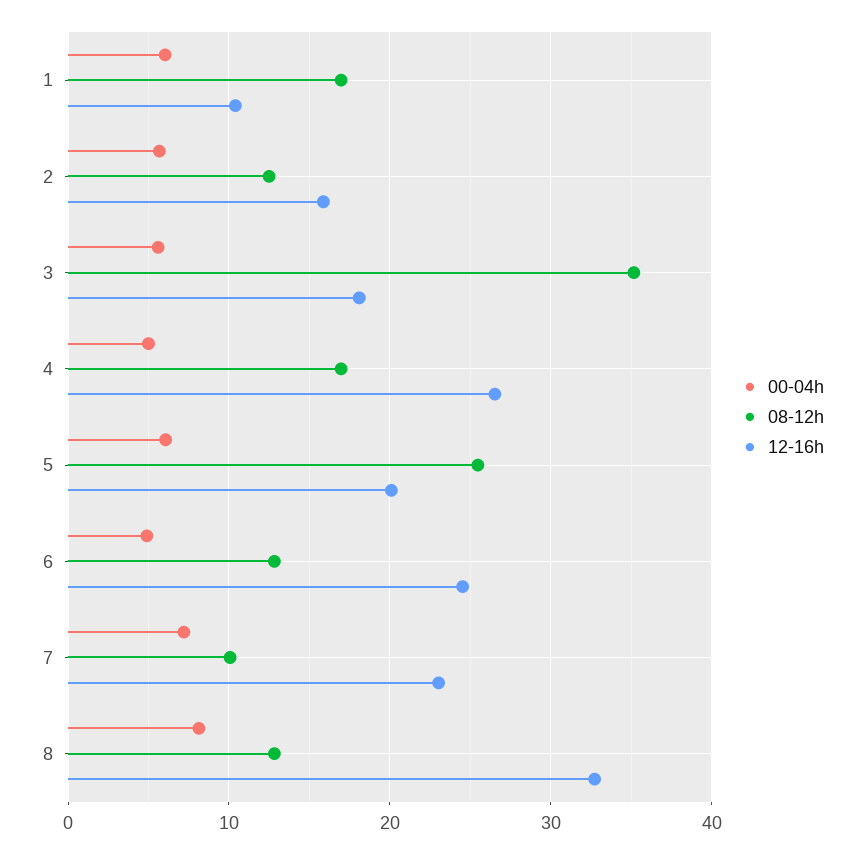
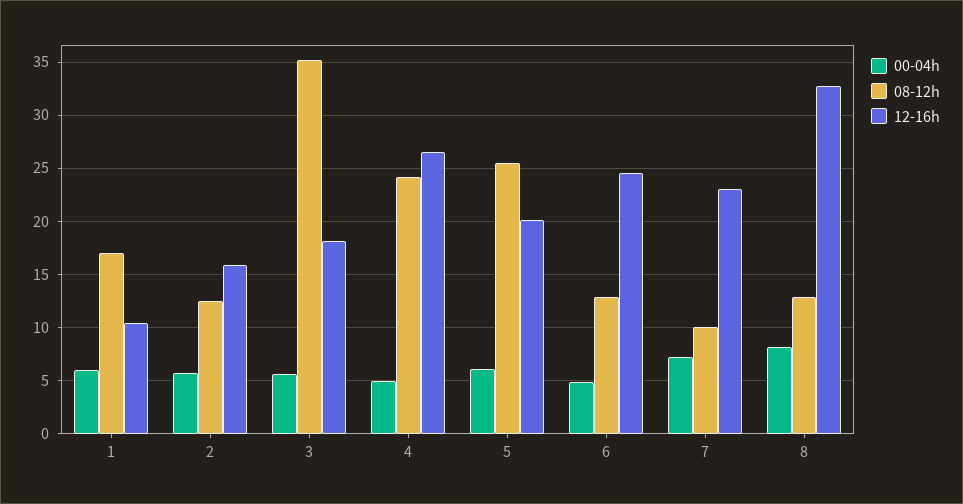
08-12h, 4: 17 -> 24

